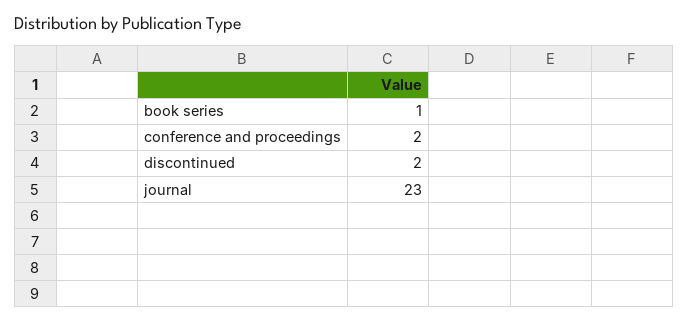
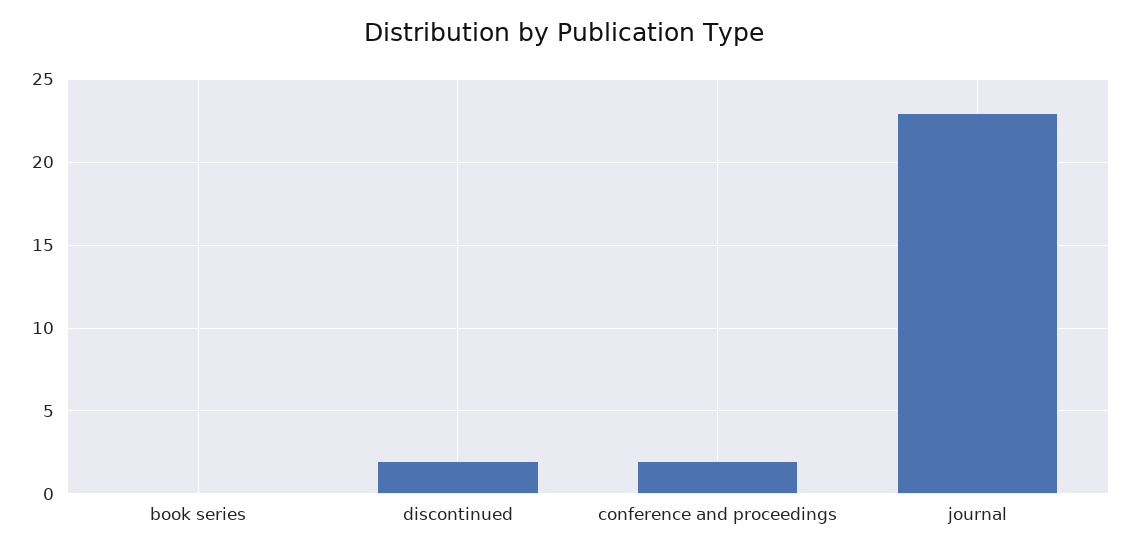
book series: 1 -> 0

